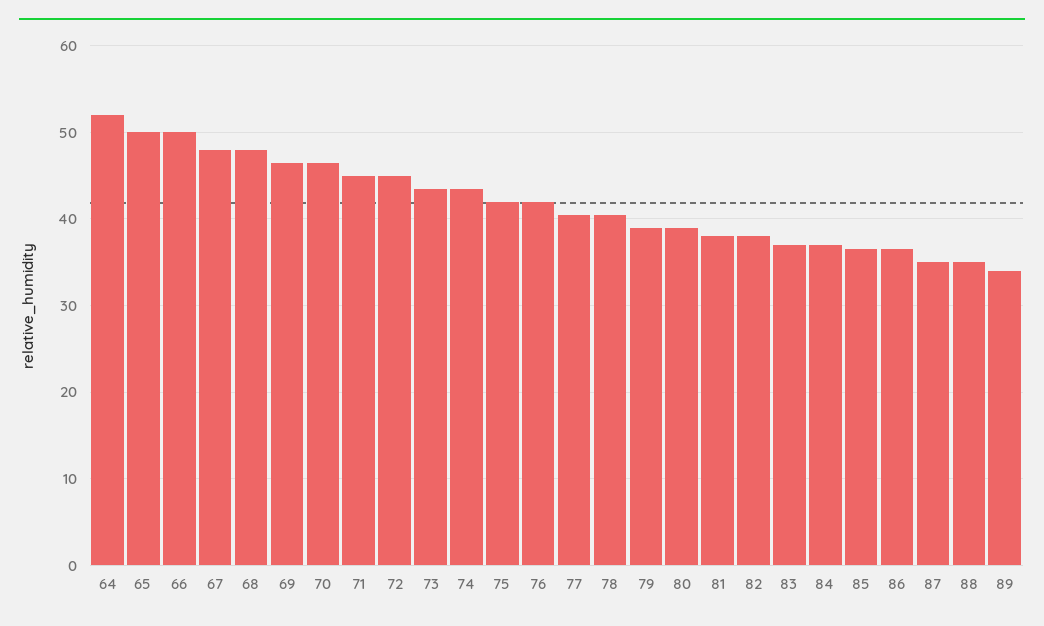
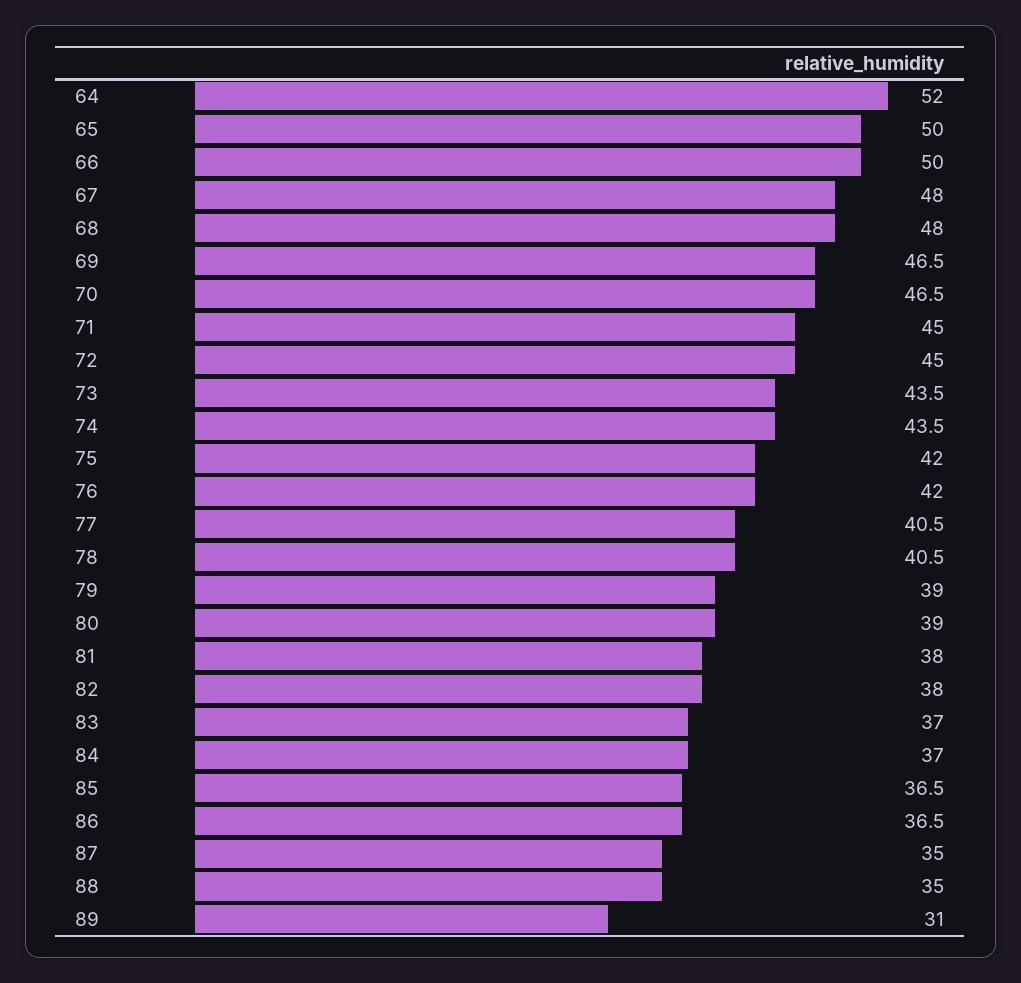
89: 34 -> 31

